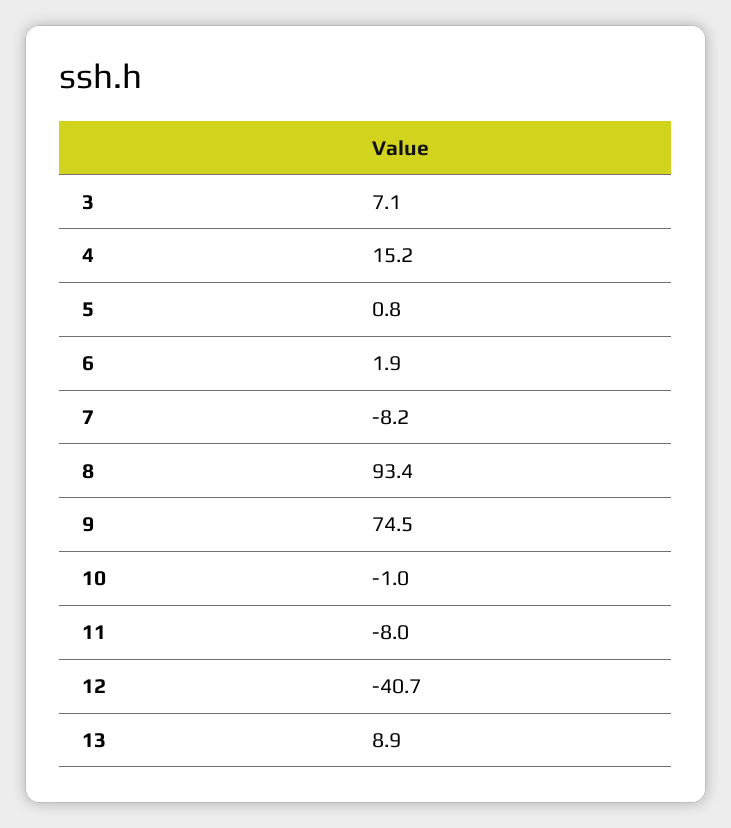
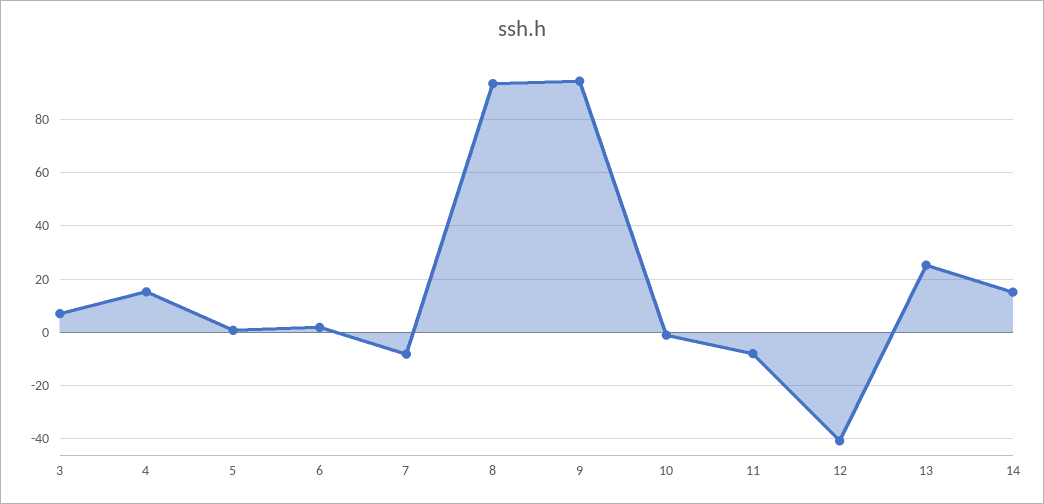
9: 74.5 -> 95
13: 8.9 -> 25
14: none -> 15

